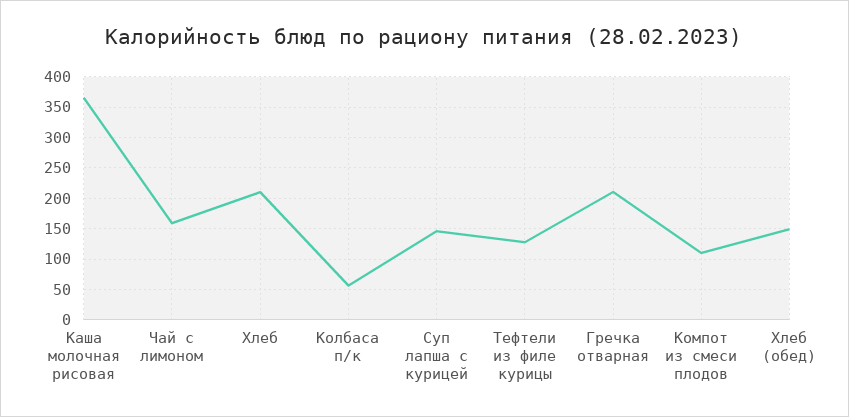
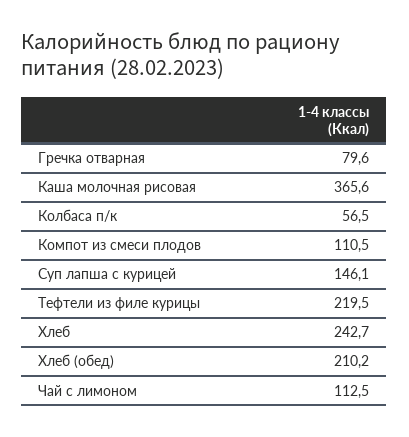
Чай с лимоном: 160 -> 112.5
Хлеб: 210 -> 242.7
Тефтели из филе курицы: 130 -> 219.5
Гречка отварная: 210 -> 79.6
Хлеб (обед): 150 -> 210.2

